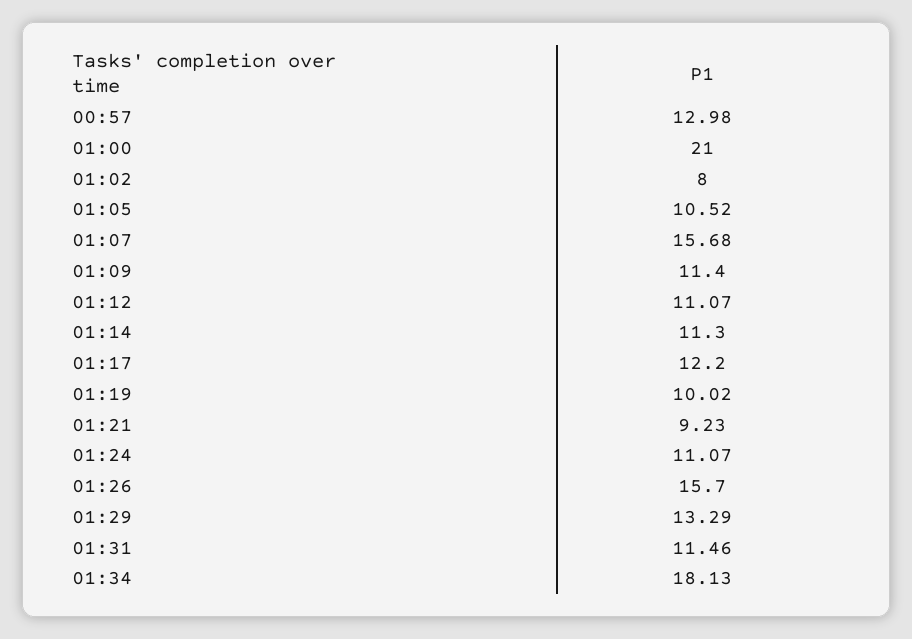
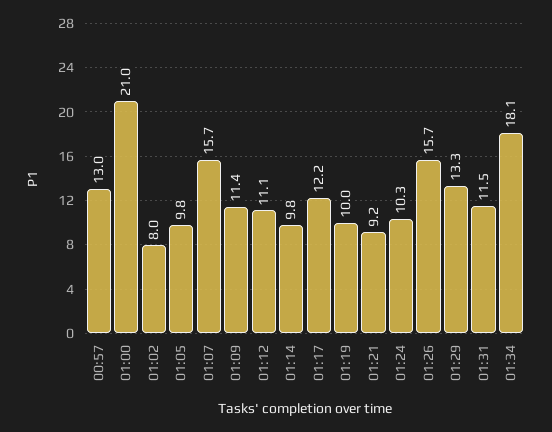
01:05: 10.52 -> 9.8
01:14: 11.3 -> 9.8
01:24: 11.07 -> 10.3

